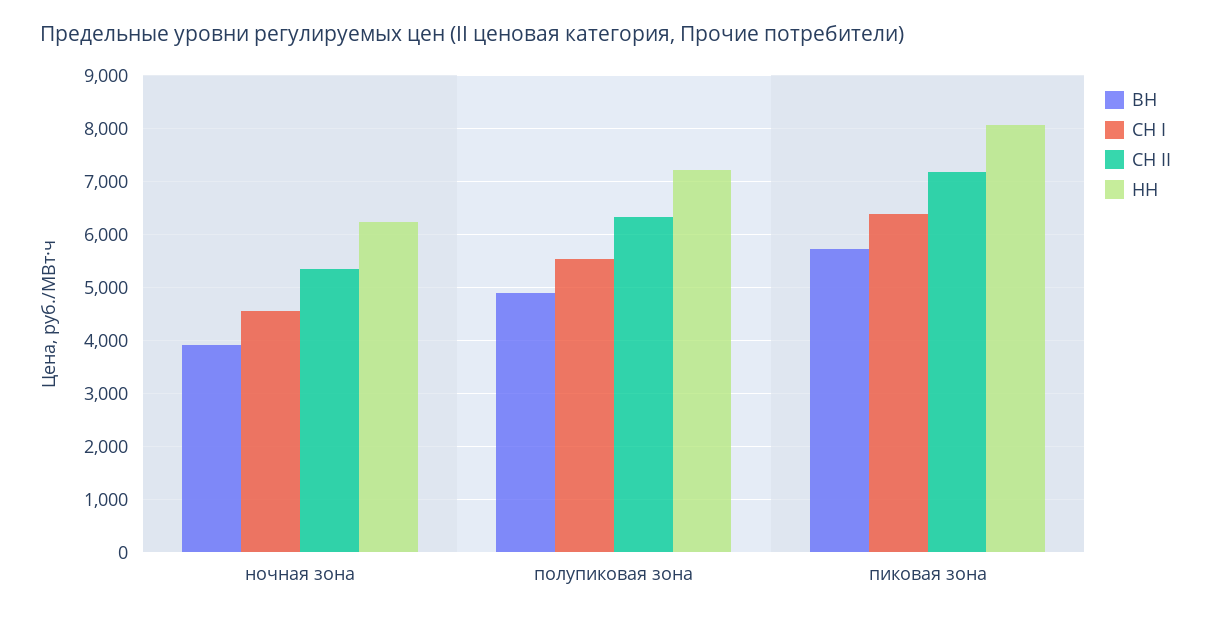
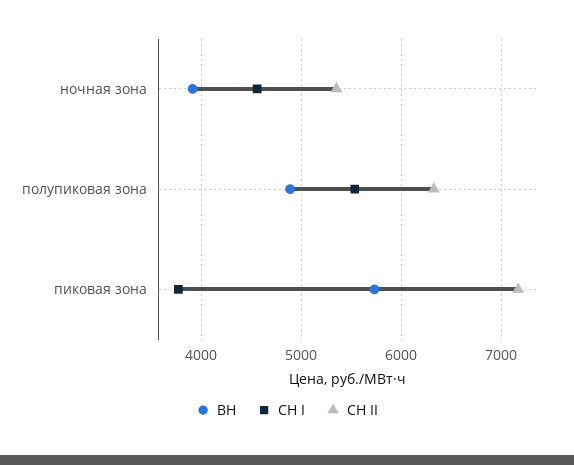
НН, ночная зона: 6200 -> none
НН, полупиковая зона: 7200 -> none
СН I, пиковая зона: 6400 -> 3800
НН, пиковая зона: 8000 -> none

